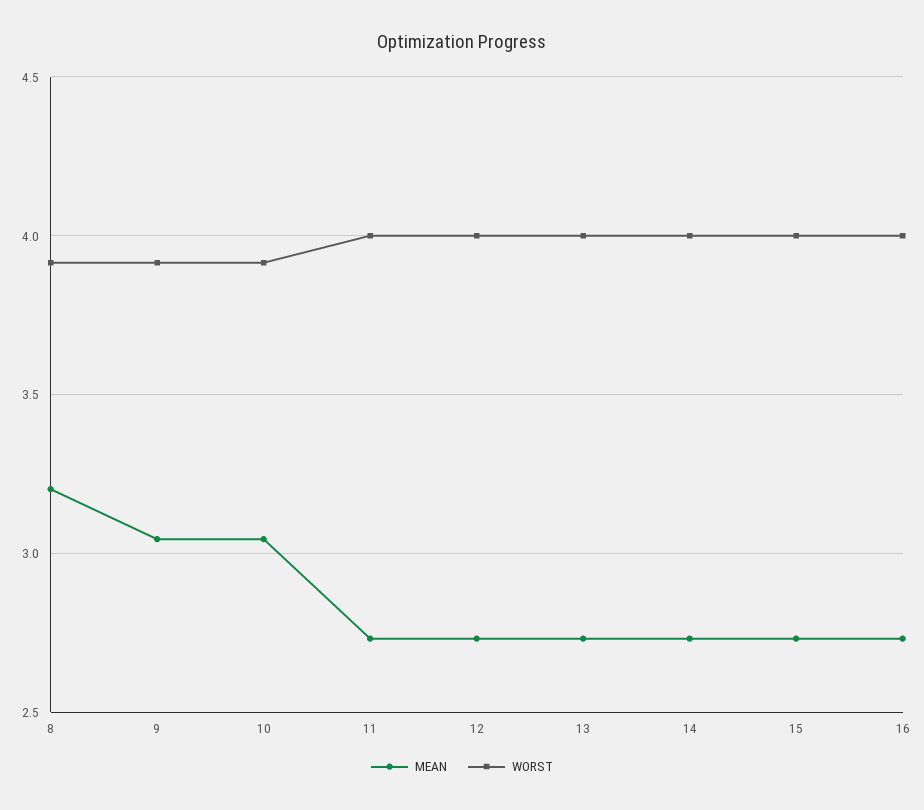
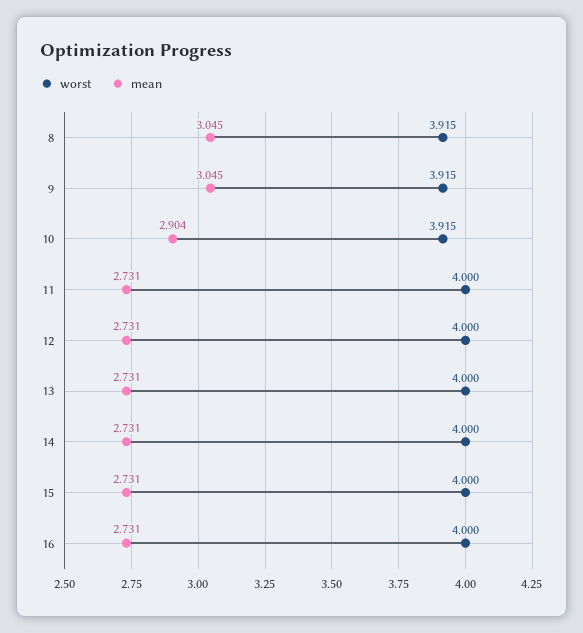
MEAN, 8: 3.2 -> 3.045
MEAN, 10: 3.05 -> 2.904

